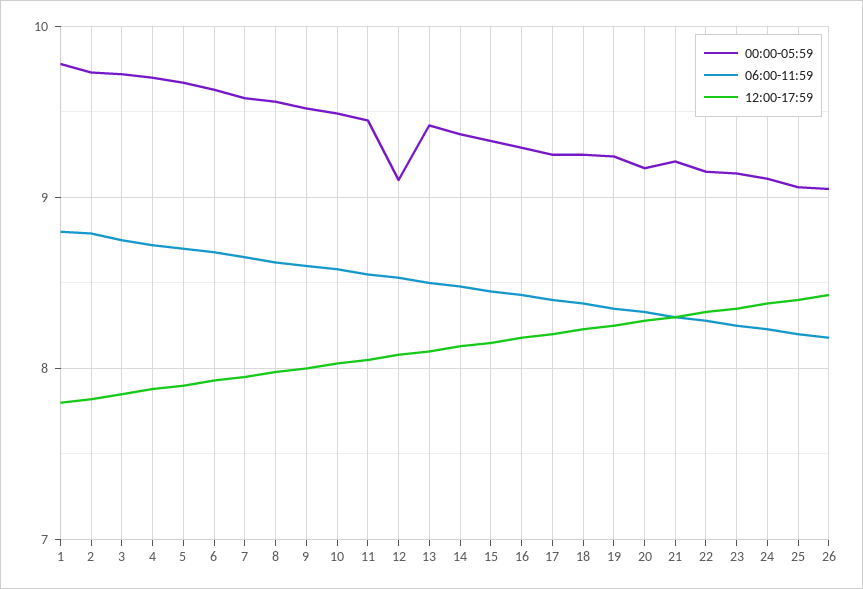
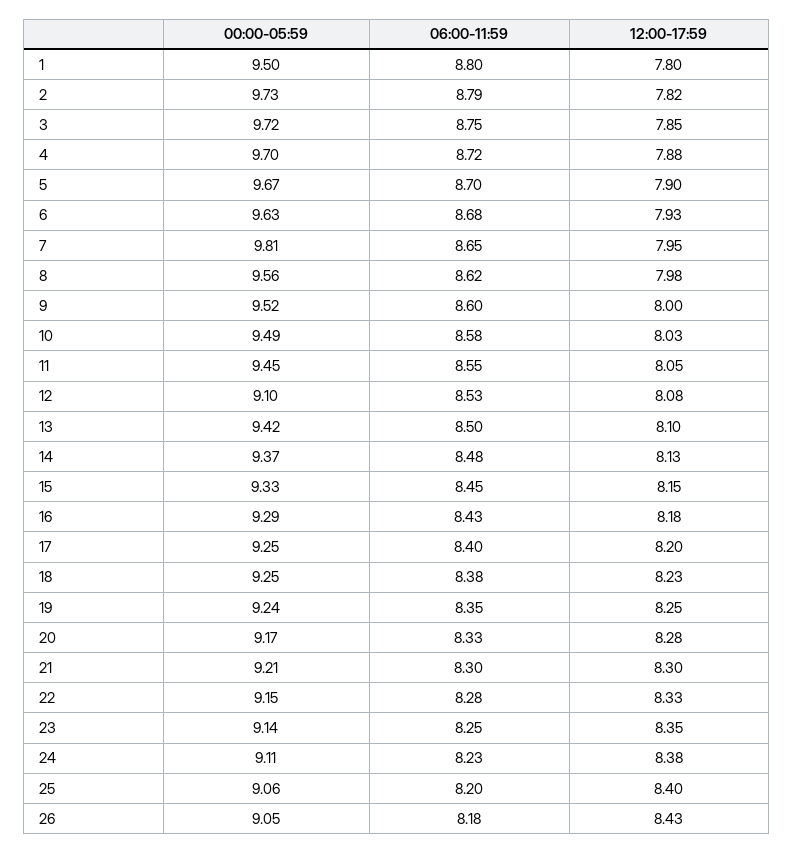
00:00-05:59, 1: 9.8 -> 9.5
00:00-05:59, 7: 9.6 -> 9.81

